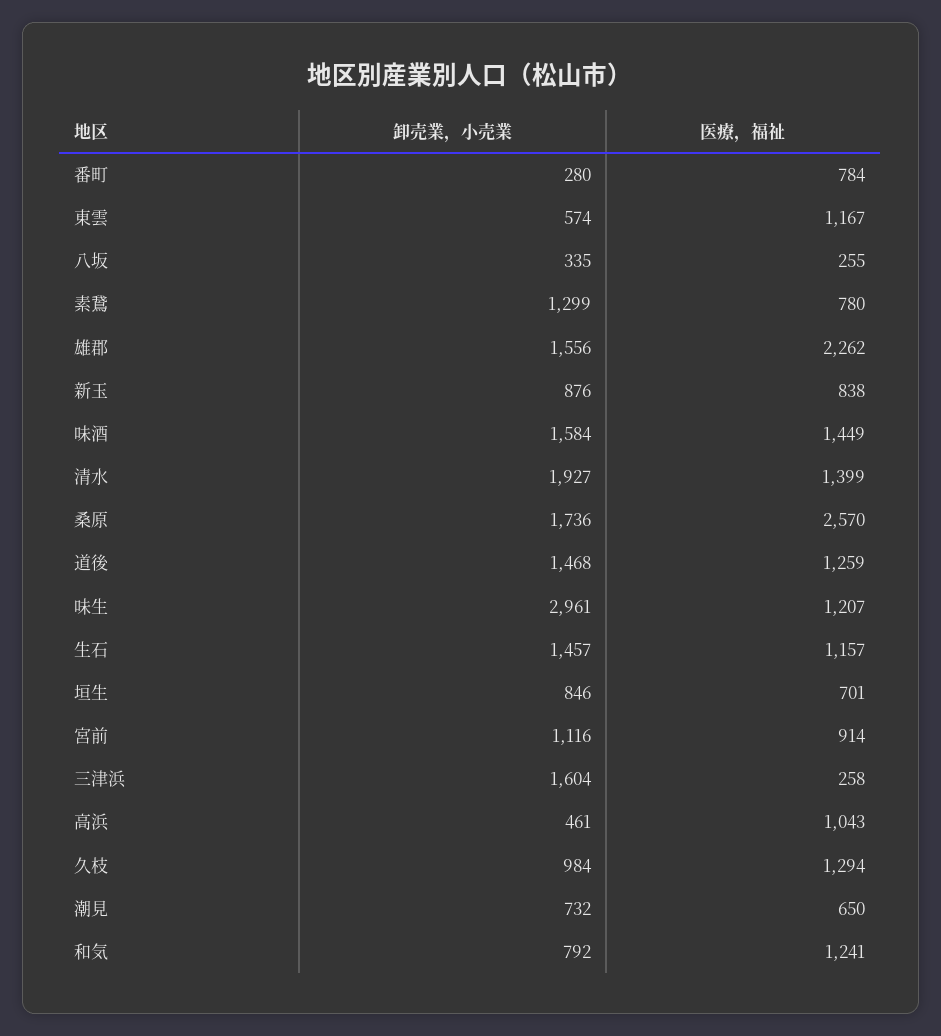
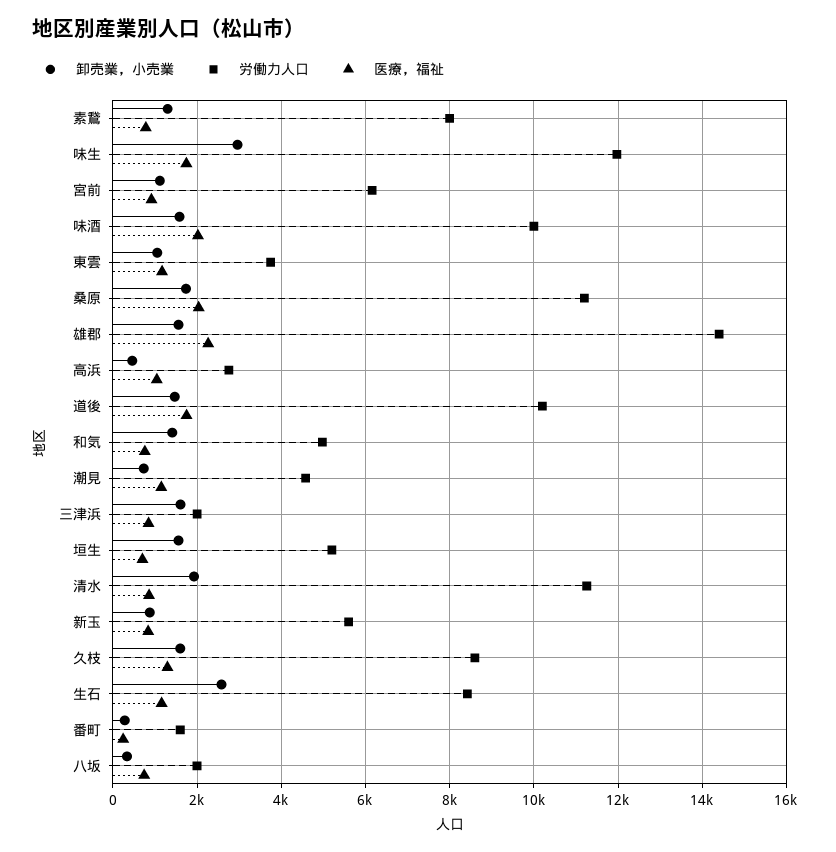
医療，福祉, 番町: 784 -> 200
卸売業，小売業, 東雲: 574 -> 1000
医療，福祉, 八坂: 255 -> 800
医療，福祉, 味酒: 1449 -> 2000
医療，福祉, 清水: 1399 -> 800
医療，福祉, 桑原: 2570 -> 2000
医療，福祉, 道後: 1259 -> 1800
医療，福祉, 味生: 1207 -> 1800
卸売業，小売業, 生石: 1457 -> 2600
卸売業，小売業, 垣生: 846 -> 1600
医療，福祉, 三津浜: 258 -> 800
卸売業，小売業, 久枝: 984 -> 1600
医療，福祉, 潮見: 650 -> 1200
卸売業，小売業, 和気: 792 -> 1400
医療，福祉, 和気: 1241 -> 800
労働力人口, 素鵞: none -> 8000
労働力人口, 味生: none -> 12000
労働力人口, 宮前: none -> 6200
労働力人口, 味酒: none -> 10000
労働力人口, 東雲: none -> 3800
労働力人口, 桑原: none -> 11200
労働力人口, 雄郡: none -> 14400
労働力人口, 高浜: none -> 2800
労働力人口, 道後: none -> 10200
労働力人口, 和気: none -> 5000
労働力人口, 潮見: none -> 4600
労働力人口, 三津浜: none -> 2000
労働力人口, 垣生: none -> 5200
労働力人口, 清水: none -> 11200
労働力人口, 新玉: none -> 5600
労働力人口, 久枝: none -> 8600
労働力人口, 生石: none -> 8400
労働力人口, 番町: none -> 1600
労働力人口, 八坂: none -> 2000

